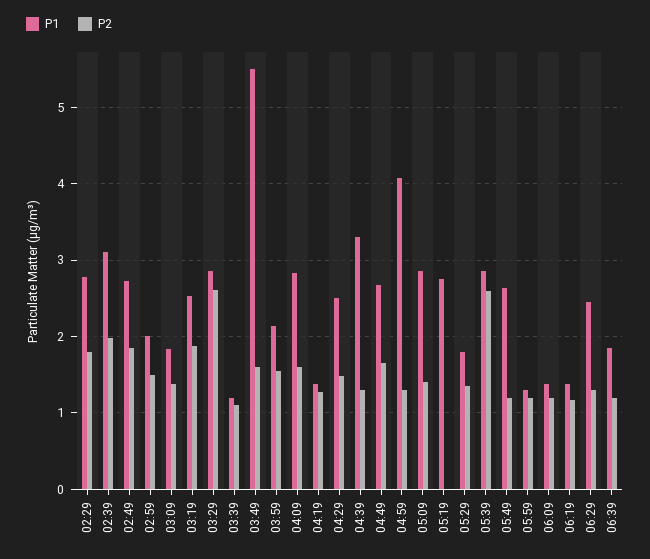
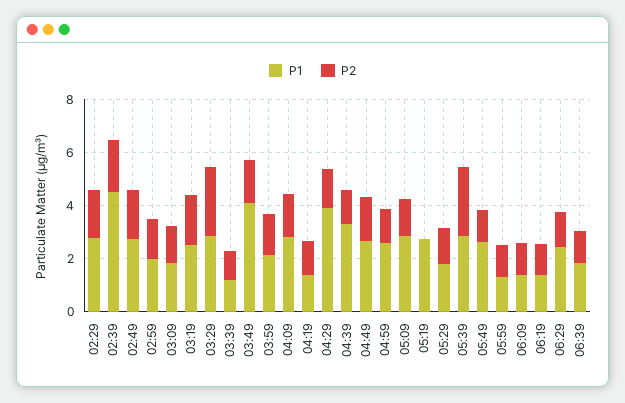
P1, 02:39: 3.1 -> 4.5
P1, 03:49: 5.5 -> 4
P1, 04:29: 2.5 -> 4
P1, 04:59: 4.1 -> 2.5

